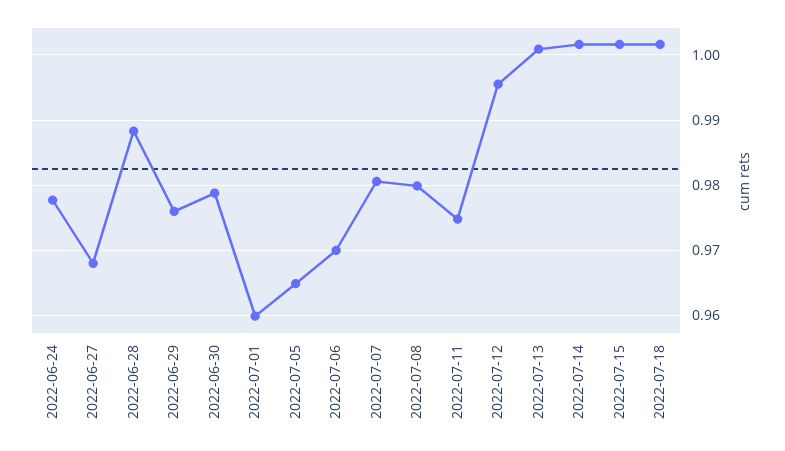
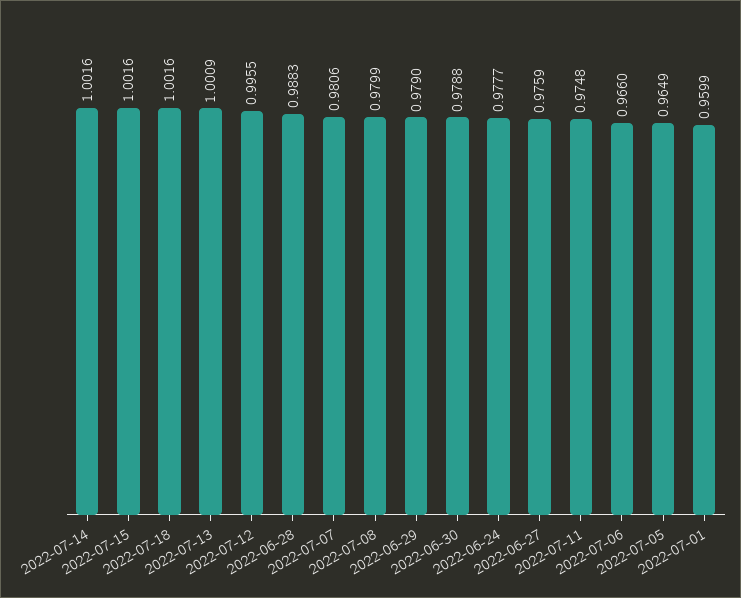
2022-06-27: 0.968 -> 0.9759
2022-06-29: 0.976 -> 0.979
2022-07-06: 0.97 -> 0.966

